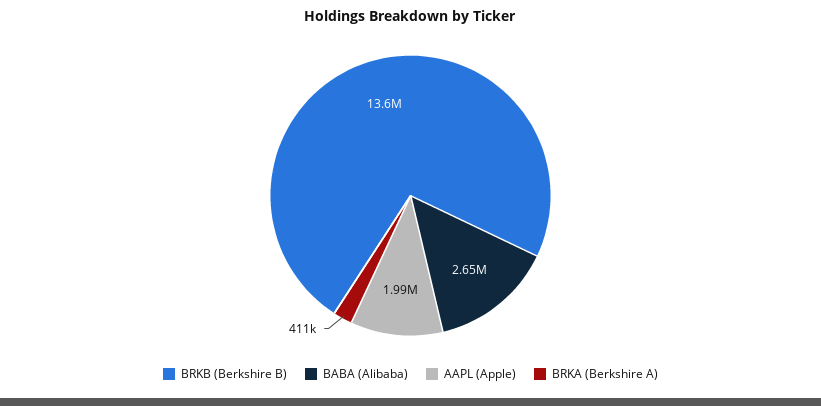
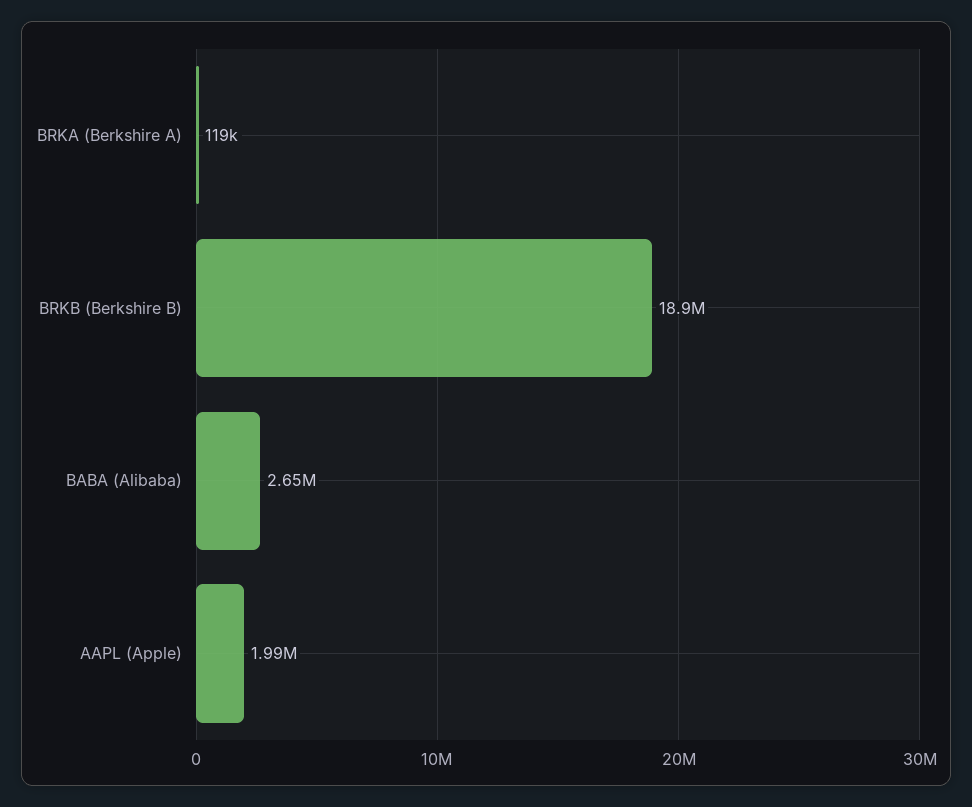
BRKB (Berkshire B): 13600000 -> 18900000
BRKA (Berkshire A): 411000 -> 119000

